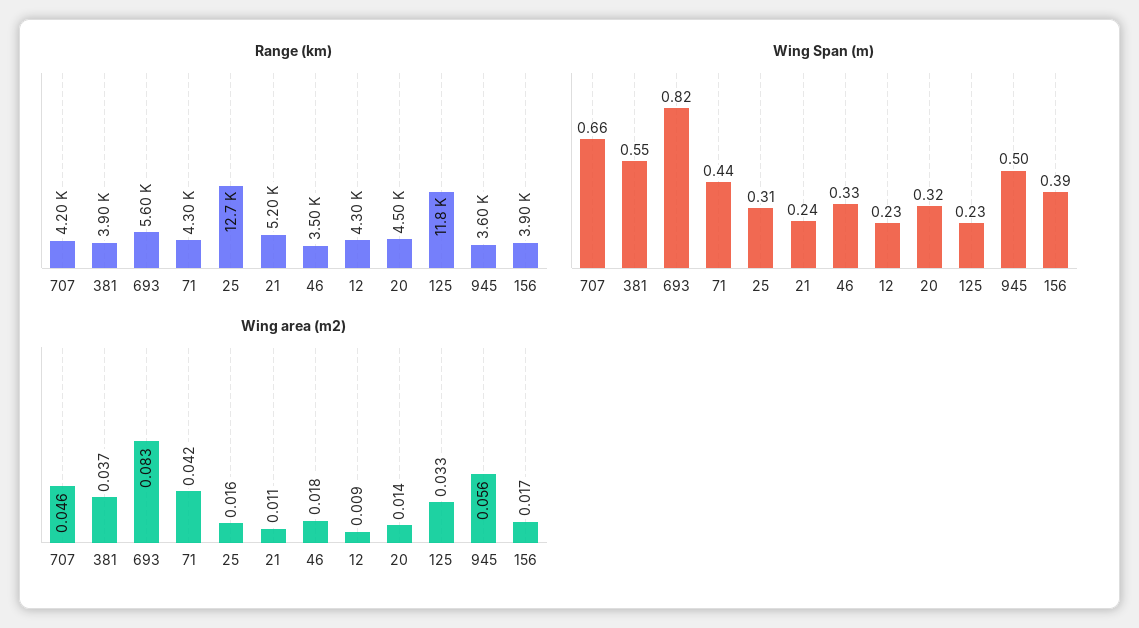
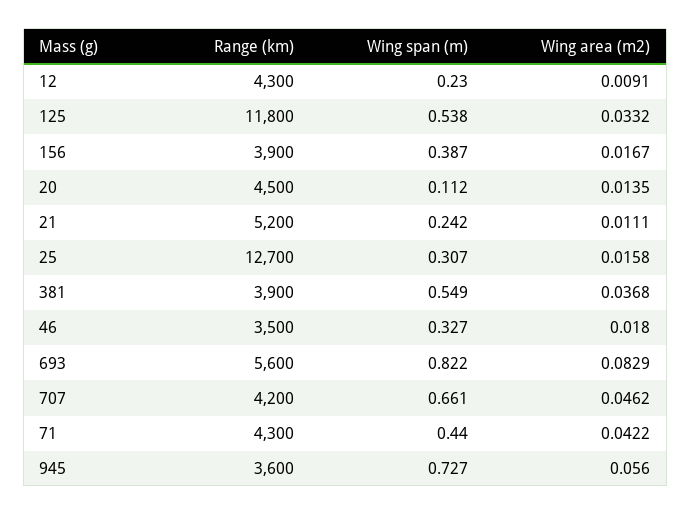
Wing Span (m), 20: 0.32 -> 0.112
Wing Span (m), 125: 0.23 -> 0.538
Wing Span (m), 945: 0.5 -> 0.727

